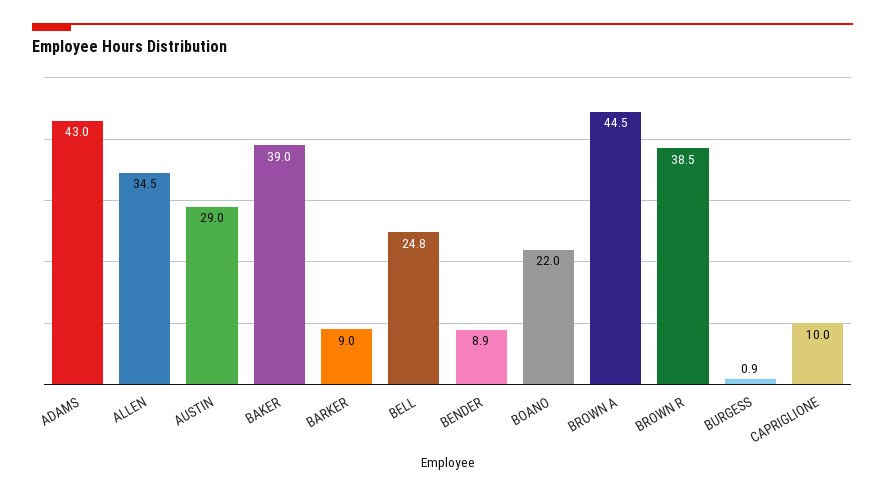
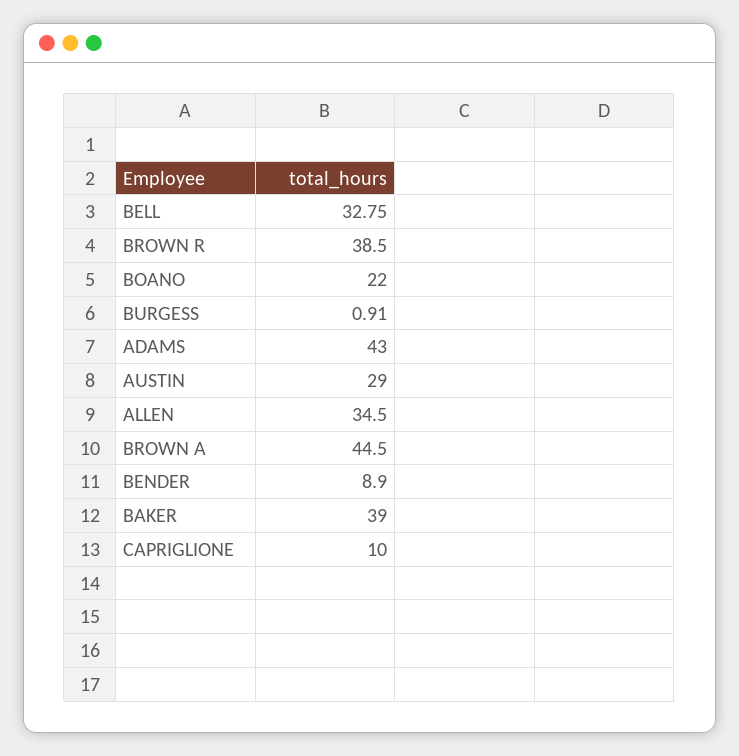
BARKER: 9 -> none
BELL: 24.8 -> 32.75

